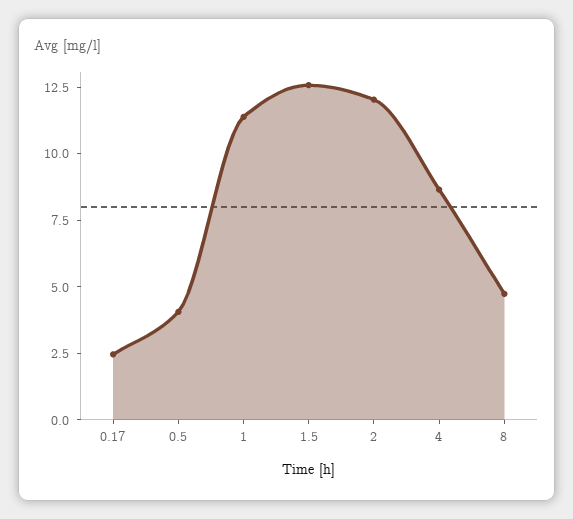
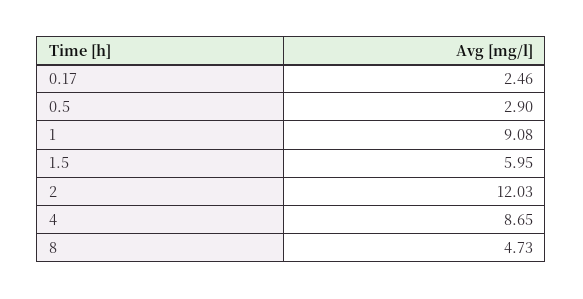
0.5: 4 -> 2.9
1: 11.5 -> 9.08
1.5: 12.5 -> 5.95

